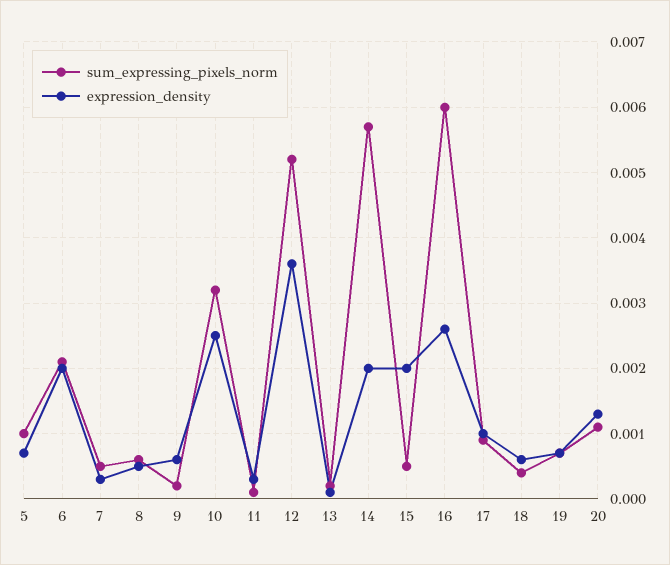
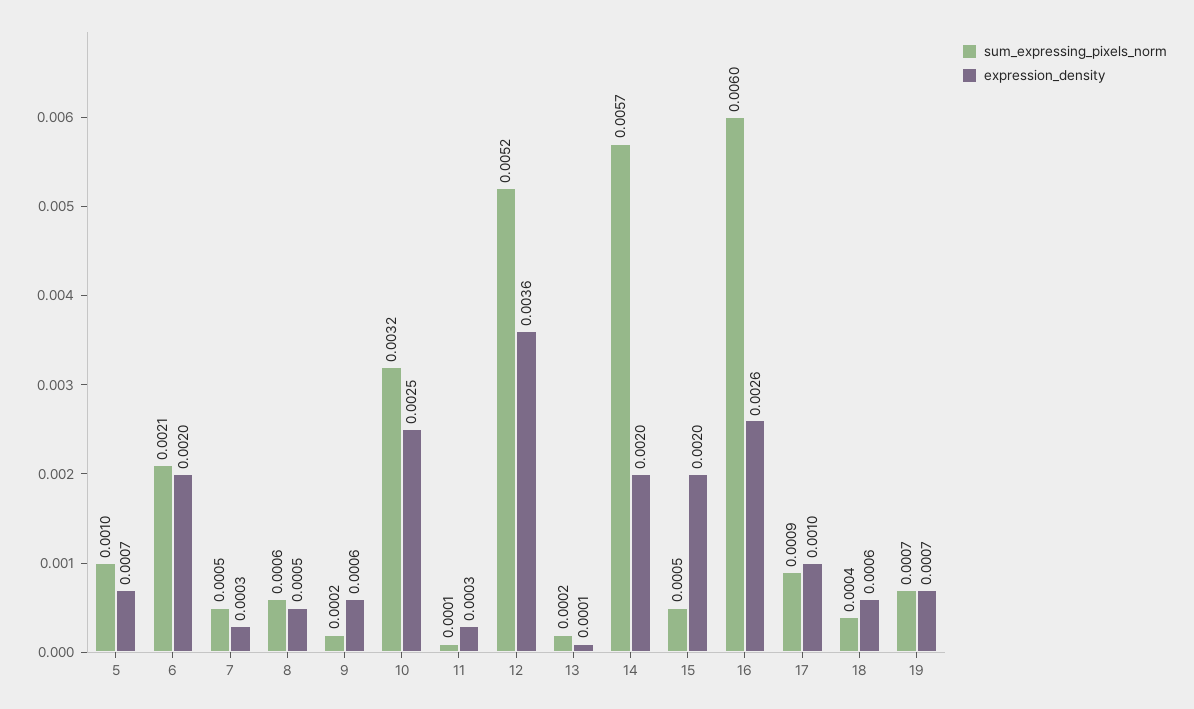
sum_expressing_pixels_norm, 20: 0.0011 -> none
expression_density, 20: 0.0013 -> none

